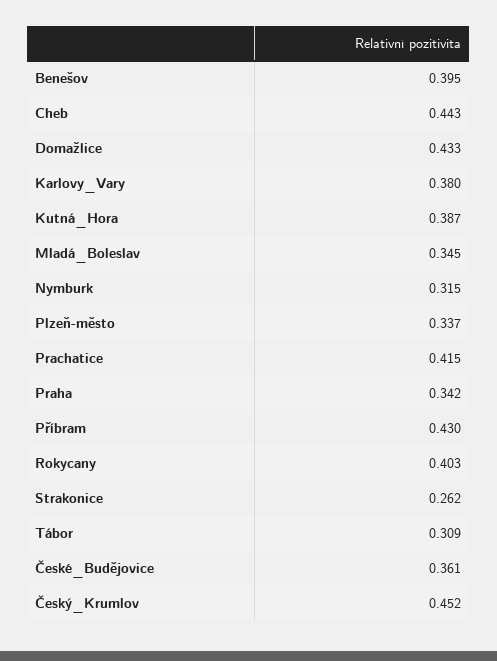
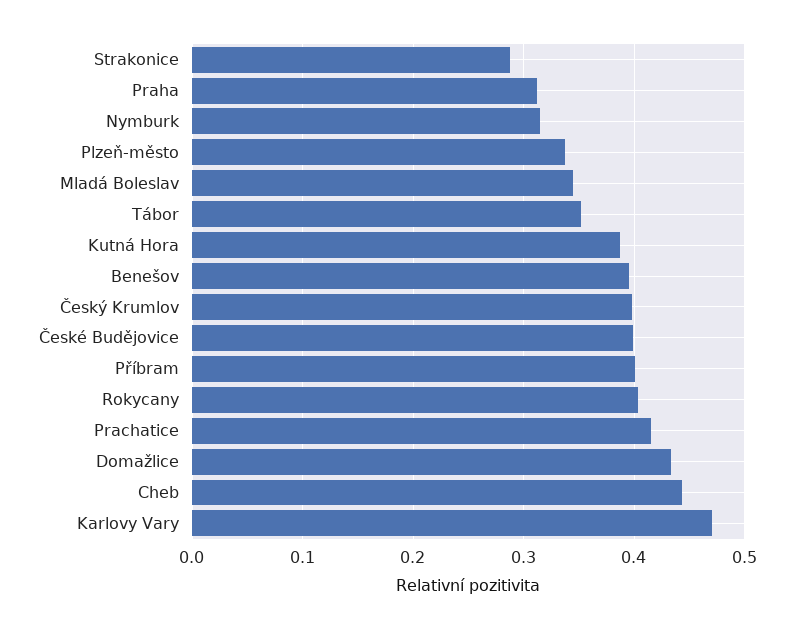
Karlovy_Vary: 0.38 -> 0.47
Praha: 0.342 -> 0.31
Příbram: 0.43 -> 0.4
Strakonice: 0.262 -> 0.29
Tábor: 0.309 -> 0.35
České_Budějovice: 0.361 -> 0.4
Český_Krumlov: 0.452 -> 0.4

